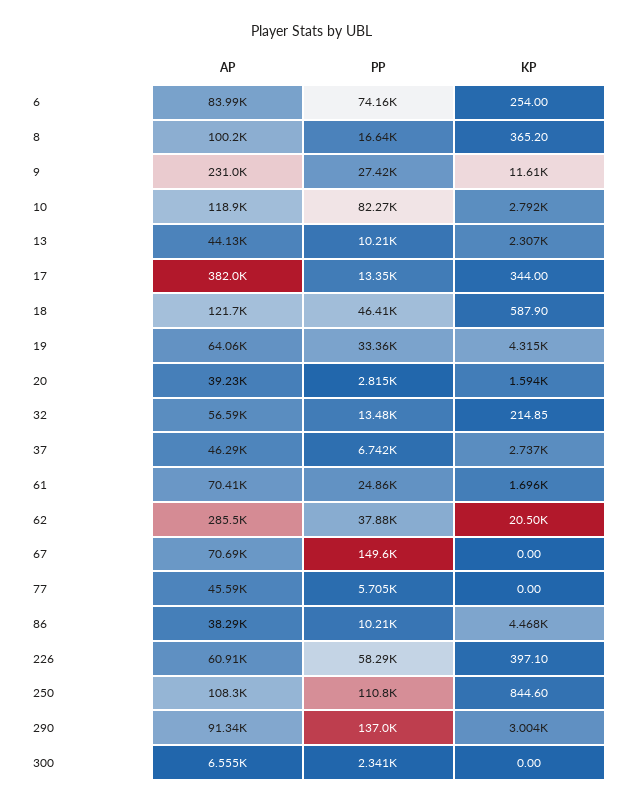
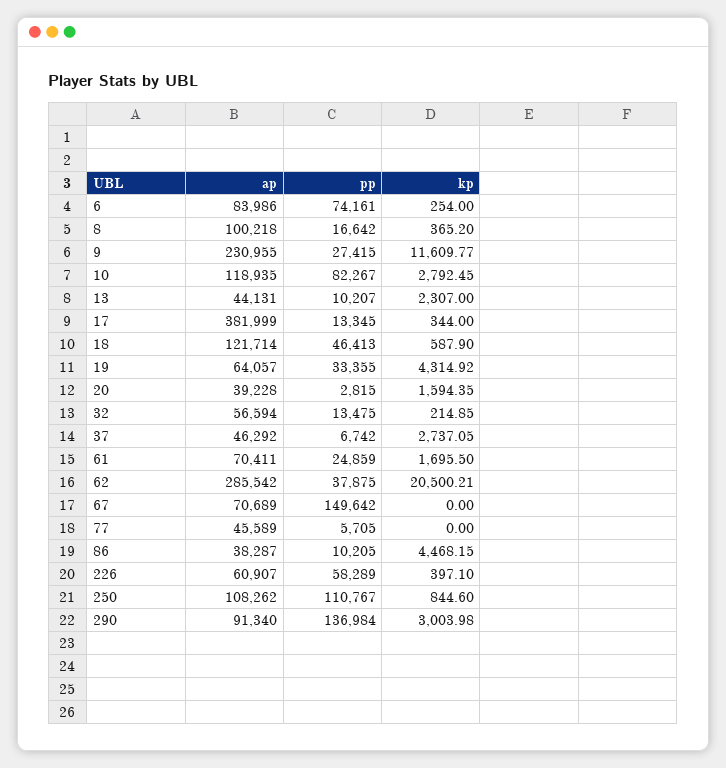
AP, 300: 6555 -> none
PP, 300: 2341 -> none
KP, 300: 0 -> none

